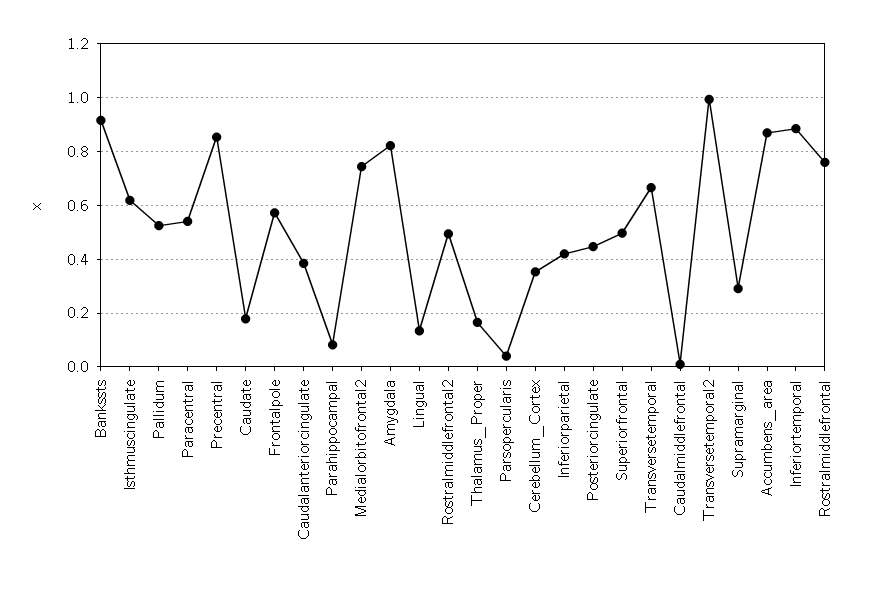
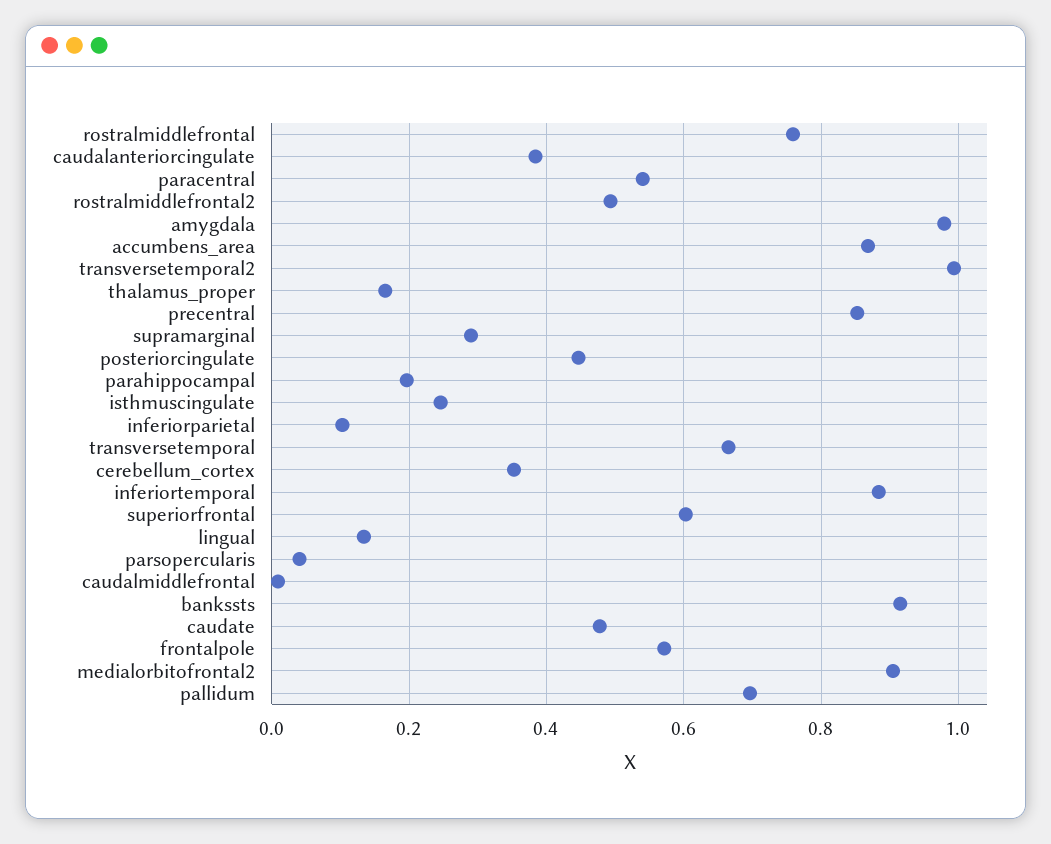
Isthmuscingulate: 0.625 -> 0.24
Pallidum: 0.525 -> 0.7
Caudate: 0.175 -> 0.48
Parahippocampal: 0.075 -> 0.2
Medialorbitofrontal2: 0.75 -> 0.9
Amygdala: 0.825 -> 0.98
Inferiorparietal: 0.425 -> 0.1
Superiorfrontal: 0.5 -> 0.6

